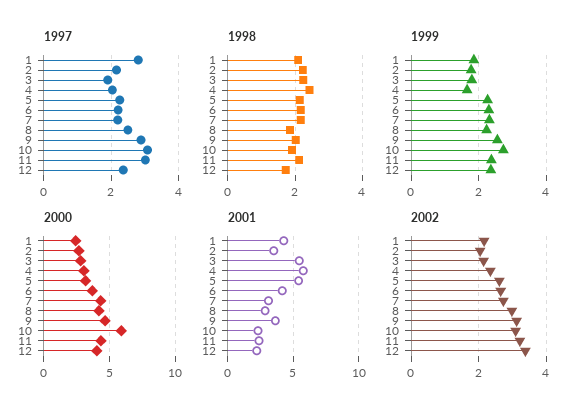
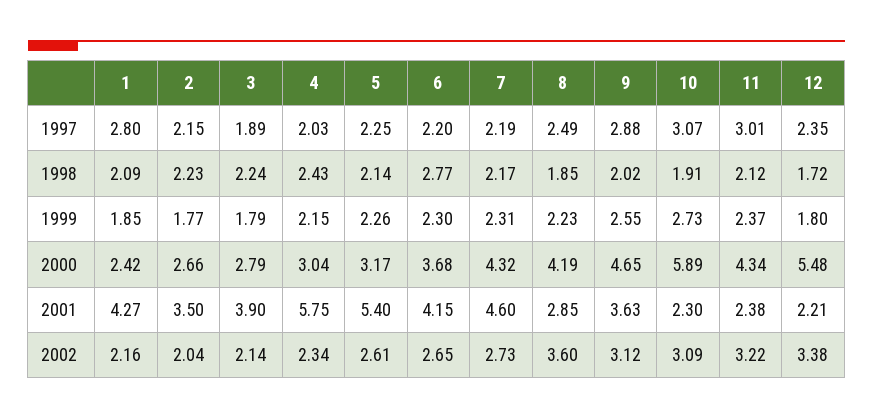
1998, 6: 2.2 -> 2.77
1999, 4: 1.6 -> 2.15
1999, 12: 2.4 -> 1.8
2000, 12: 4 -> 5.48
2001, 3: 5.5 -> 3.9
2001, 7: 3 -> 4.6
2002, 8: 3 -> 3.6

